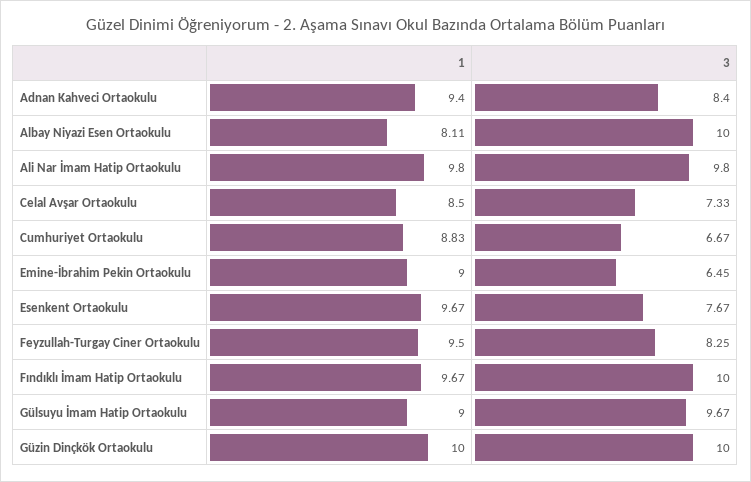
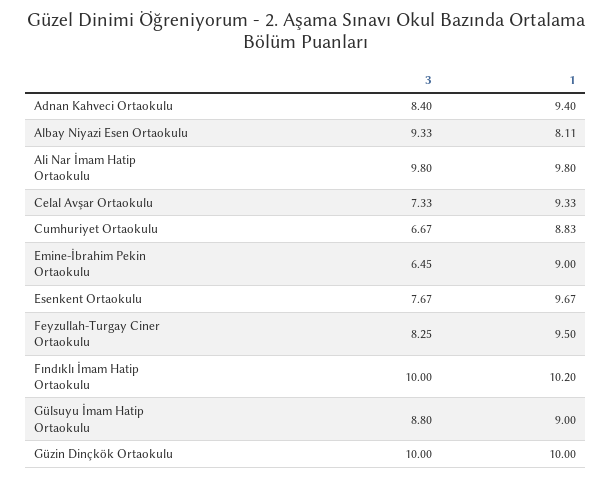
3, Albay Niyazi Esen Ortaokulu: 10 -> 9.33
1, Celal Avşar Ortaokulu: 8.5 -> 9.33
1, Fındıklı İmam Hatip Ortaokulu: 9.67 -> 10.2
3, Gülsuyu İmam Hatip Ortaokulu: 9.67 -> 8.8

